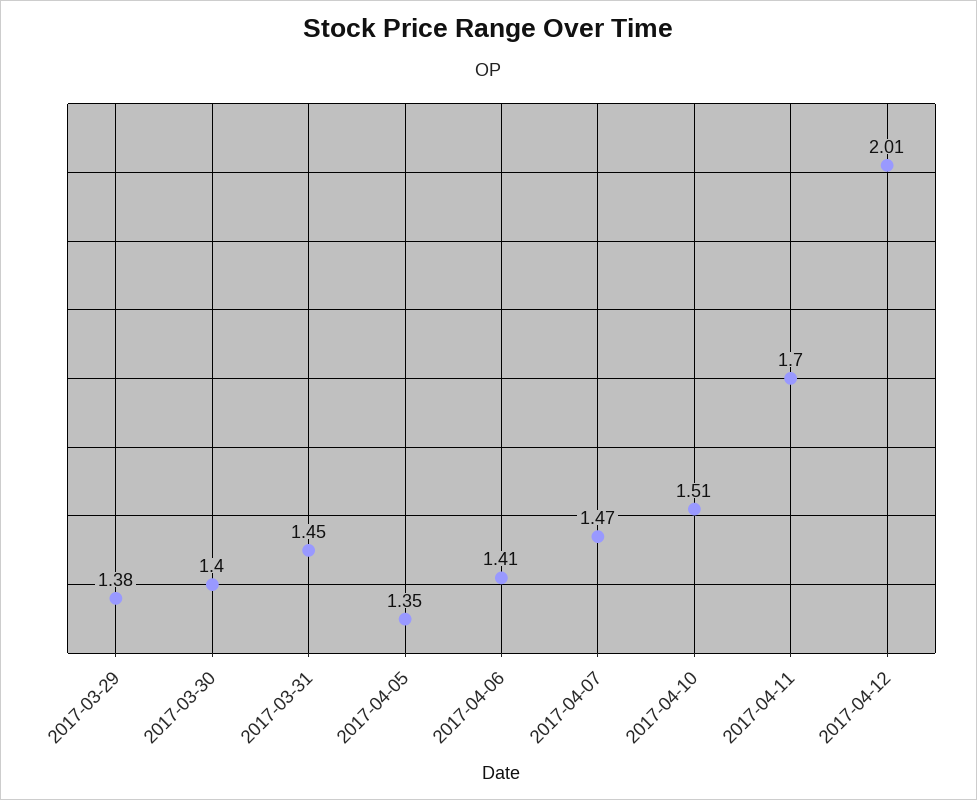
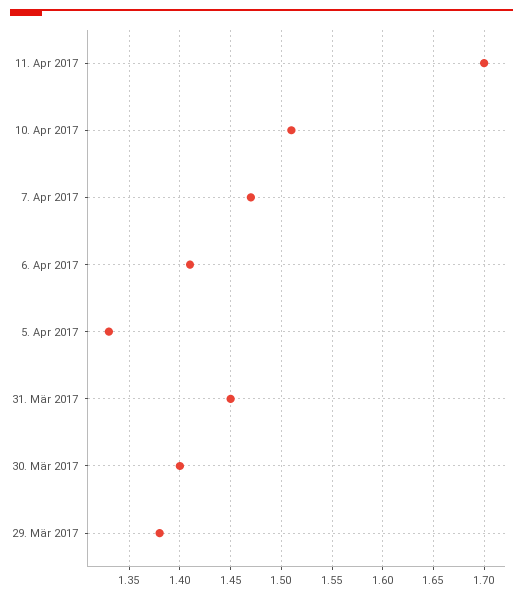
2017-04-05: 1.35 -> 1.33
2017-04-12: 2.01 -> none

